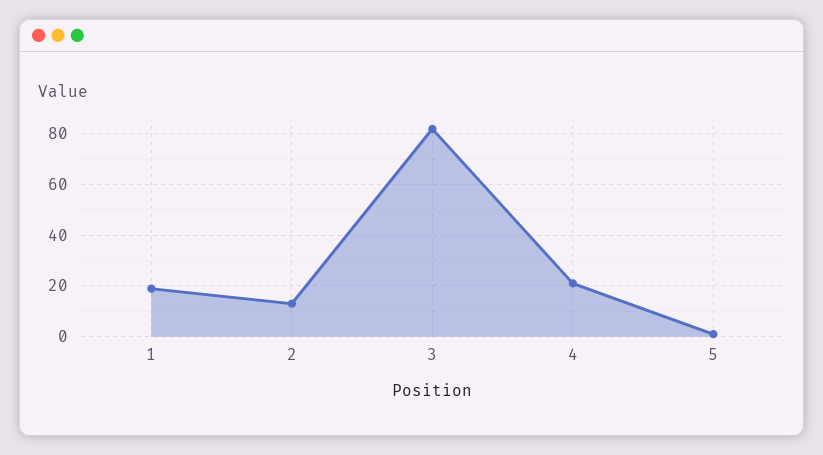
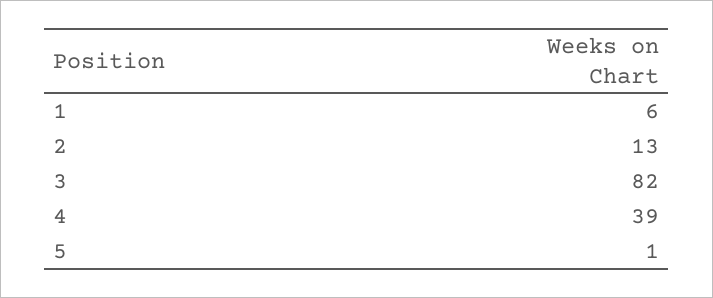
1: 20 -> 6
4: 20 -> 39

